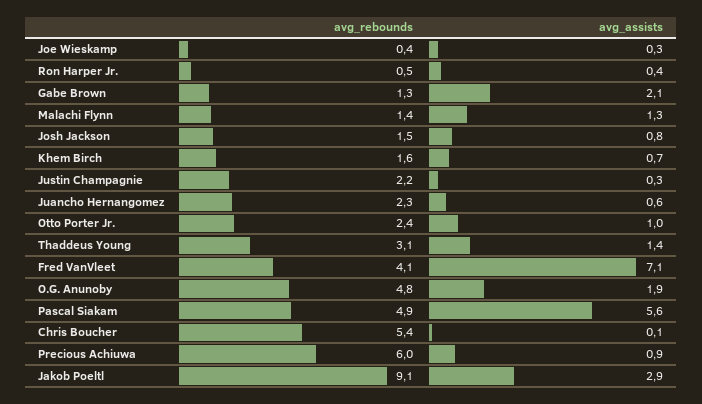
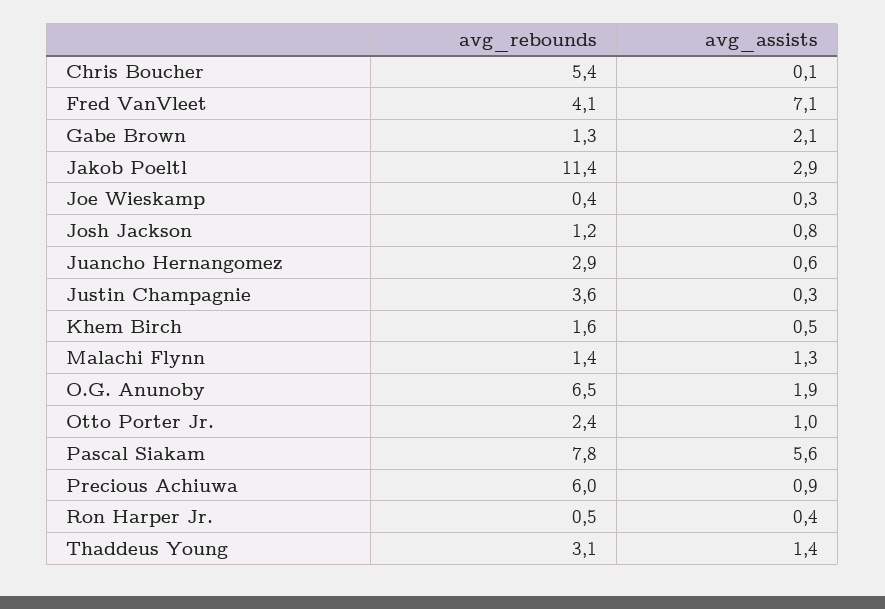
avg_rebounds, Josh Jackson: 1.5 -> 1.2
avg_assists, Khem Birch: 0.7 -> 0.5
avg_rebounds, Justin Champagnie: 2.2 -> 3.6
avg_rebounds, Juancho Hernangomez: 2.3 -> 2.9
avg_rebounds, O.G. Anunoby: 4.8 -> 6.5
avg_rebounds, Pascal Siakam: 4.9 -> 7.8
avg_rebounds, Jakob Poeltl: 9.1 -> 11.4

